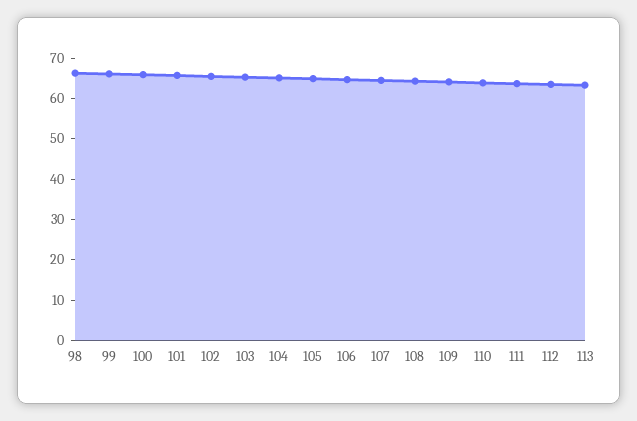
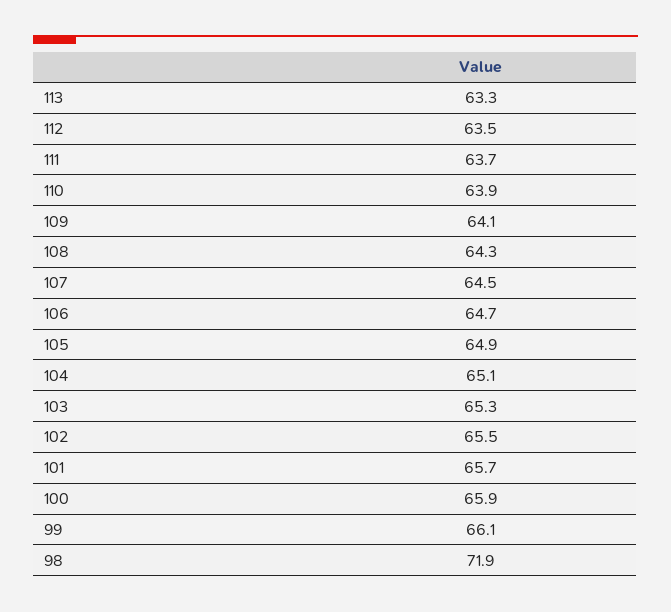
98: 66 -> 71.9

